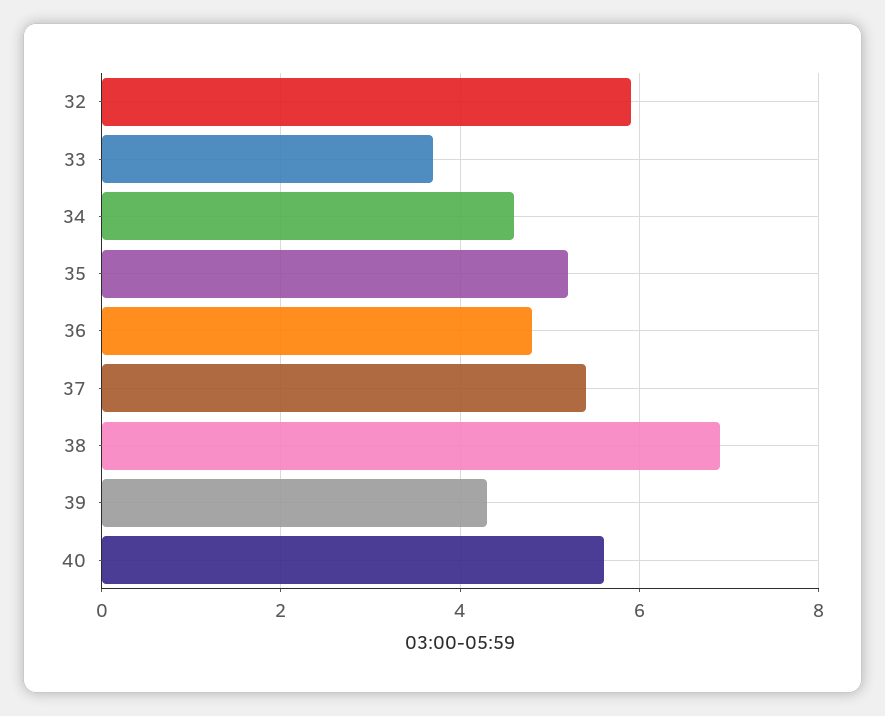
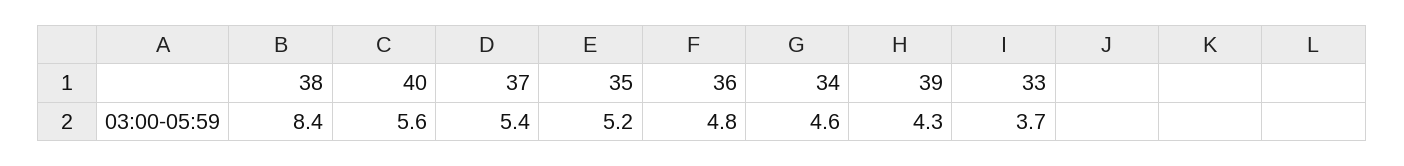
32: 6 -> none
38: 7 -> 8.4

